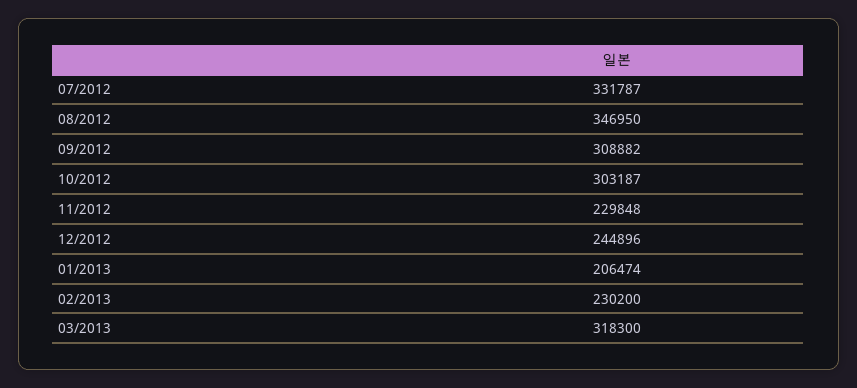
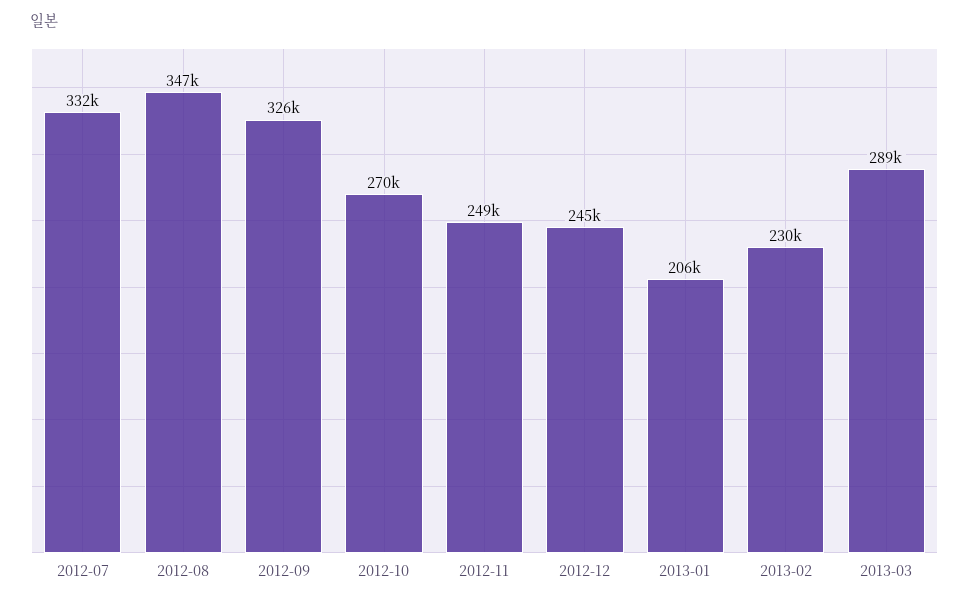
09/2012: 308882 -> 326000
10/2012: 303187 -> 270000
11/2012: 229848 -> 249000
03/2013: 318300 -> 289000

